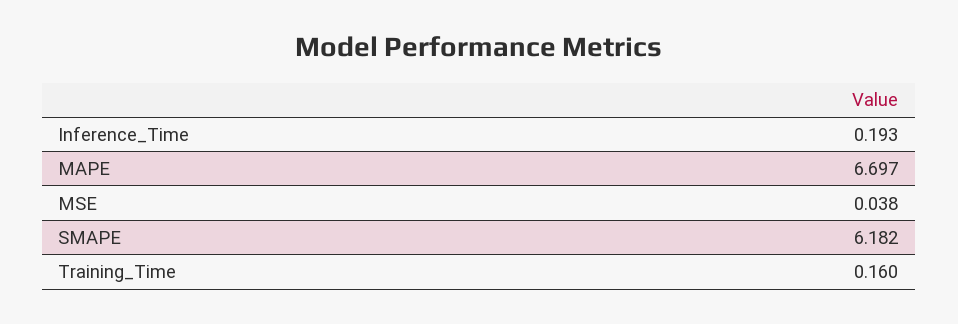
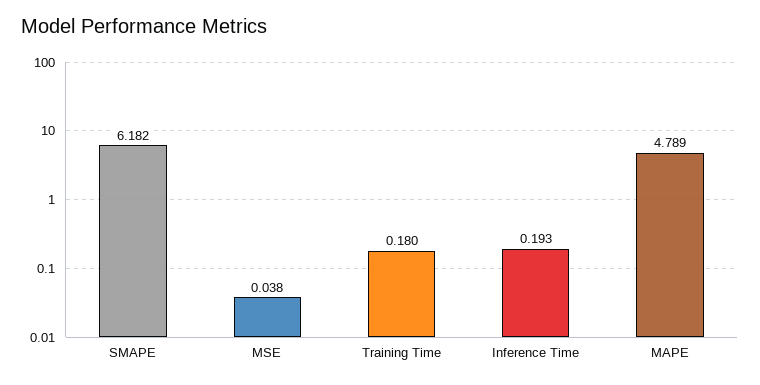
MAPE: 6.697 -> 4.789
Training_Time: 0.16 -> 0.18

